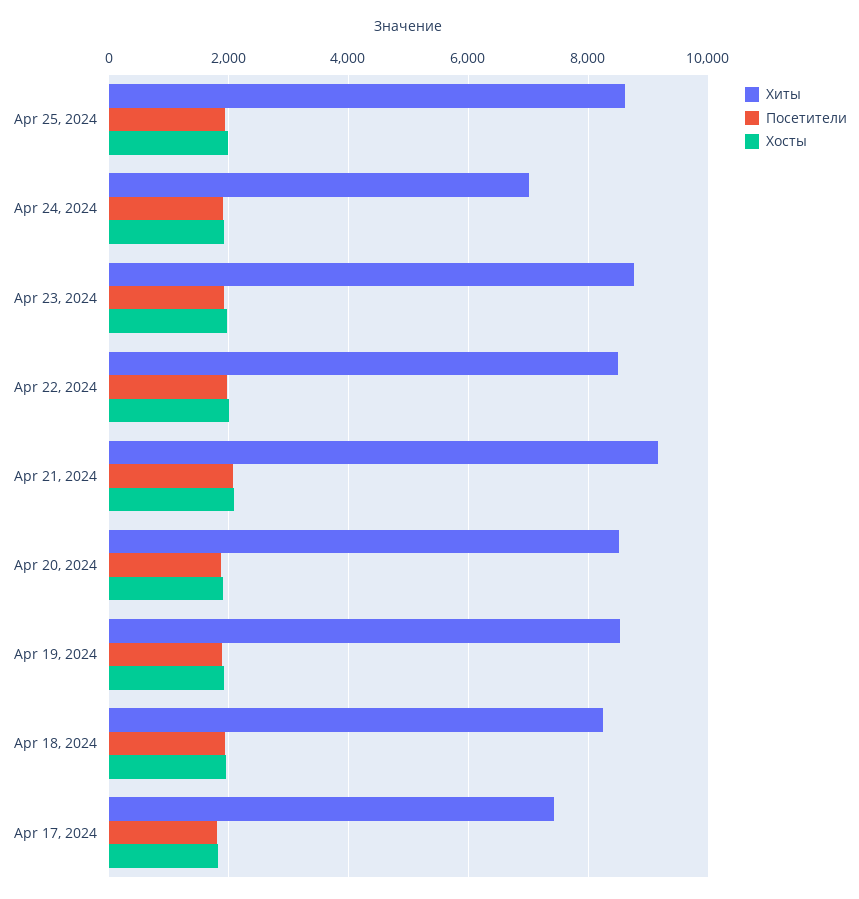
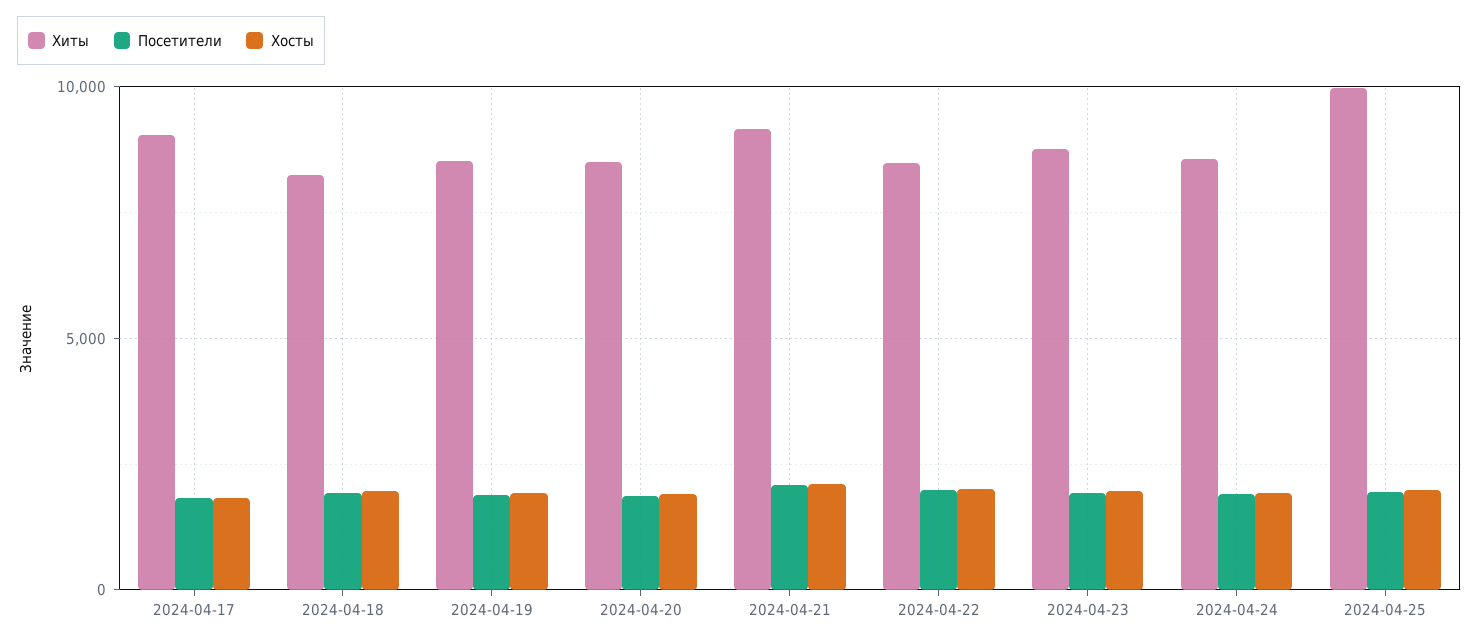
Хиты, Apr 25, 2024: 8600 -> 10000
Хиты, Apr 24, 2024: 7000 -> 8500
Хиты, Apr 17, 2024: 7400 -> 9000

